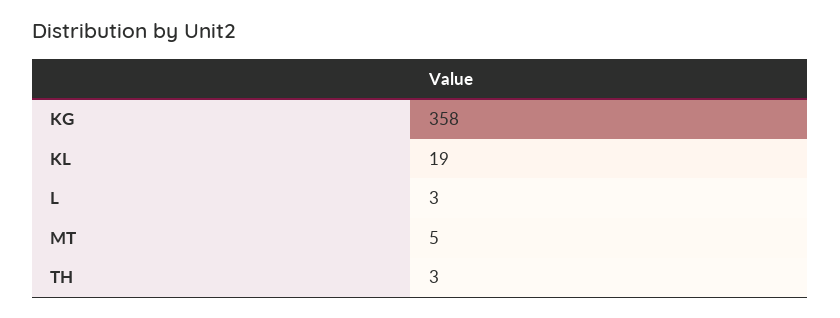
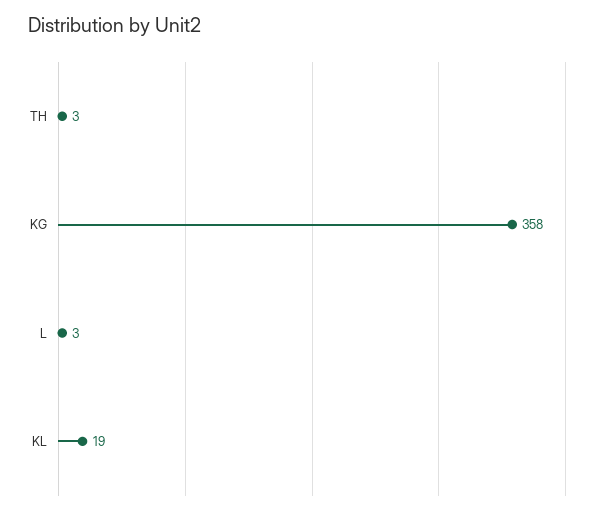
MT: 5 -> none

